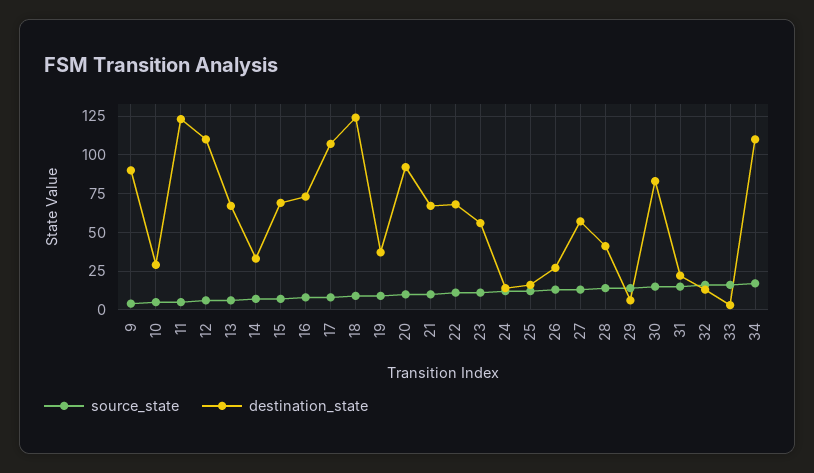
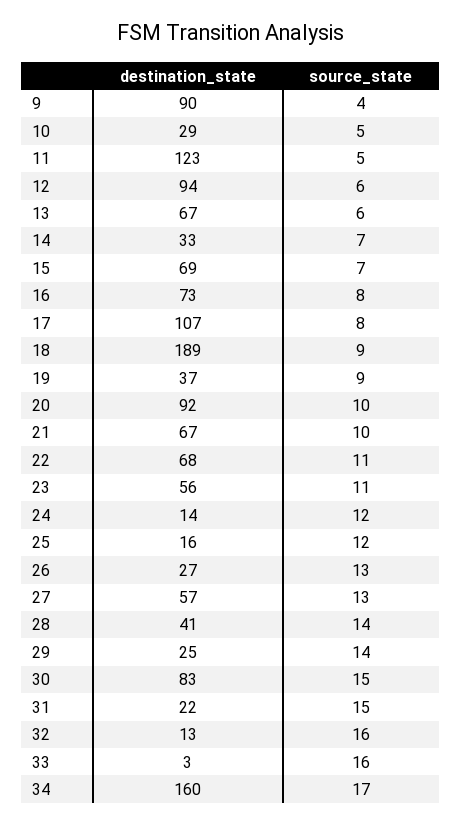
destination_state, 12: 110 -> 94
destination_state, 18: 125 -> 189
destination_state, 29: 5 -> 25
destination_state, 34: 110 -> 160

